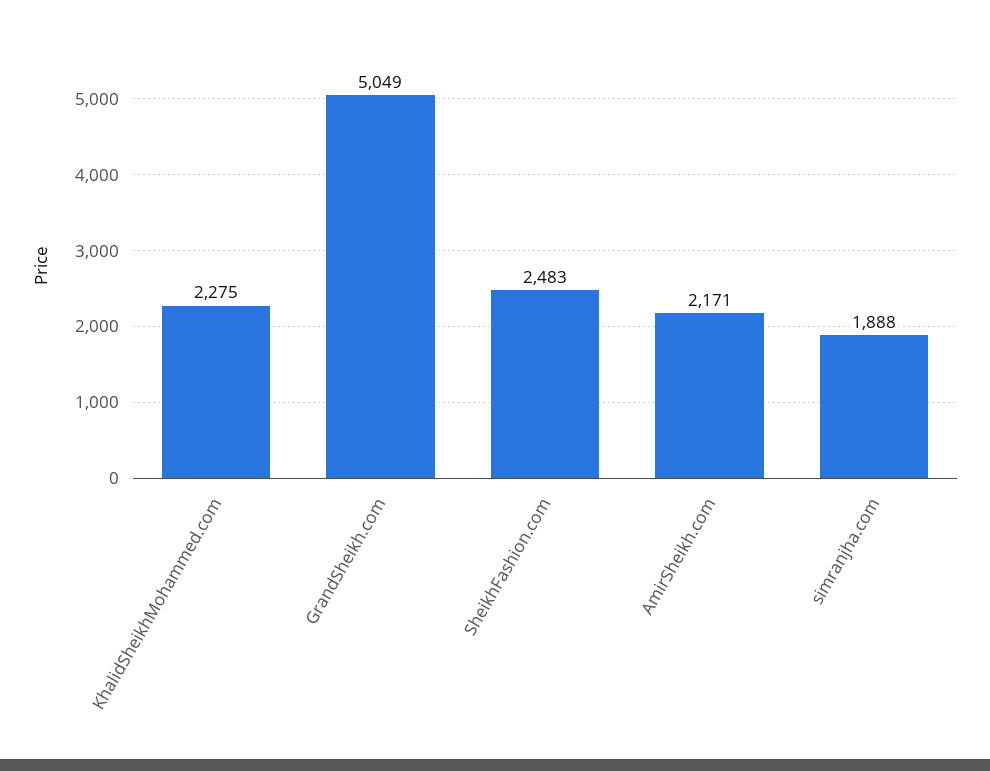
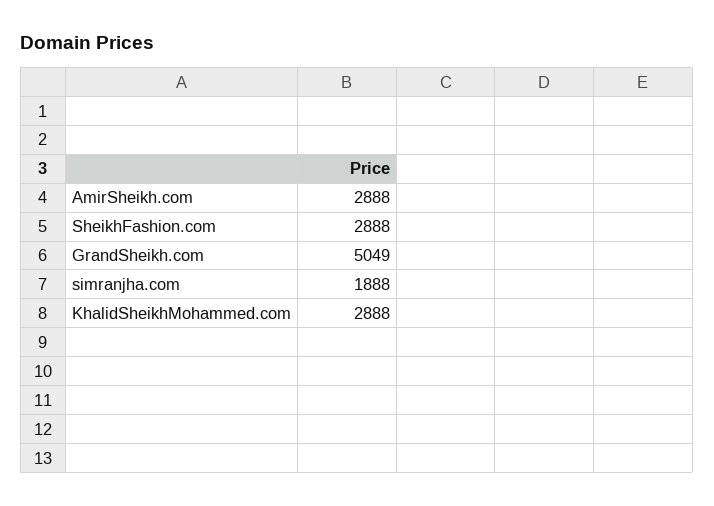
KhalidSheikhMohammed.com: 2275 -> 2888
SheikhFashion.com: 2483 -> 2888
AmirSheikh.com: 2171 -> 2888

